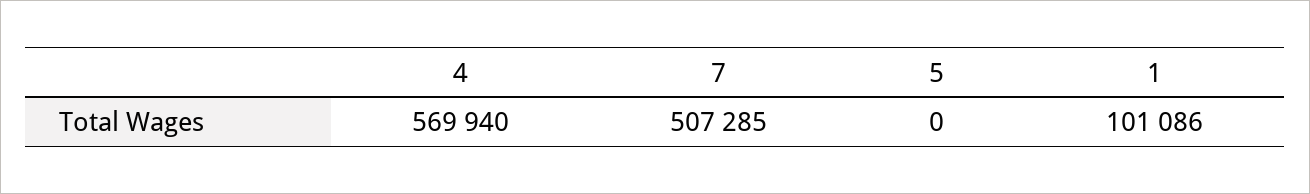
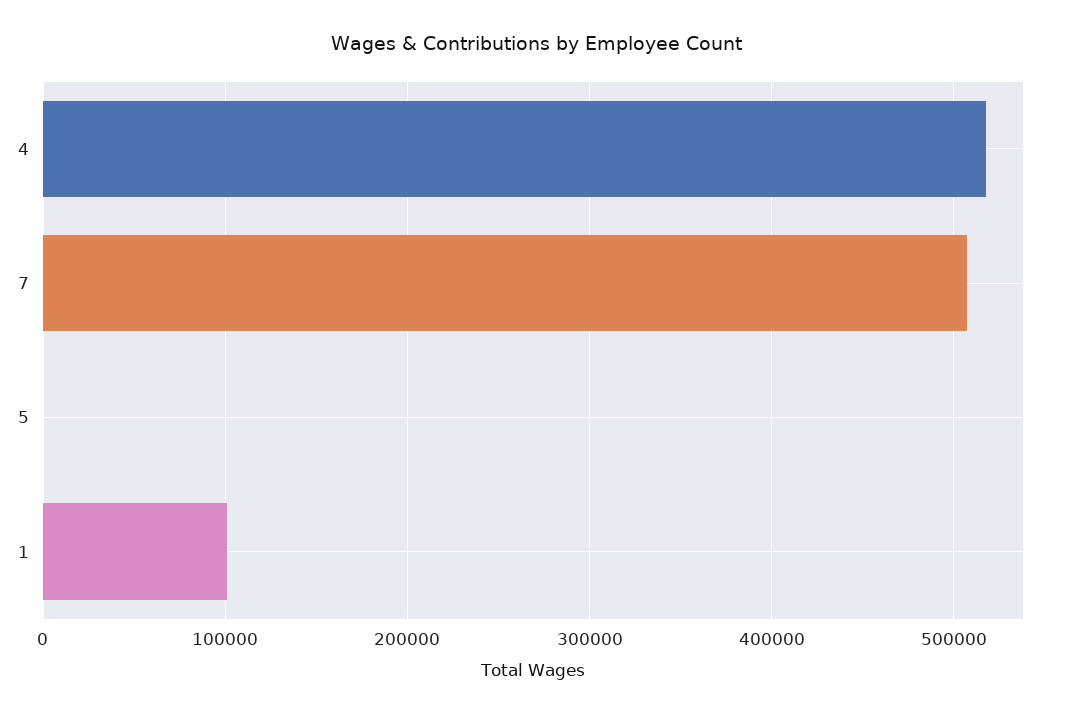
4: 569940 -> 520000

